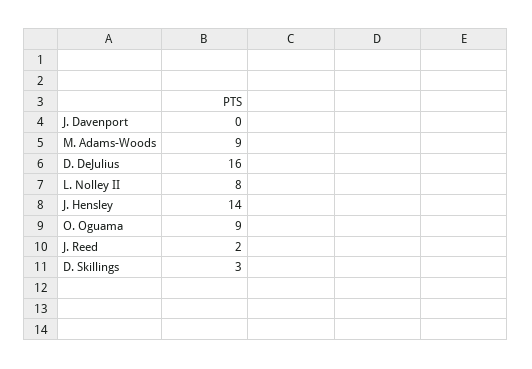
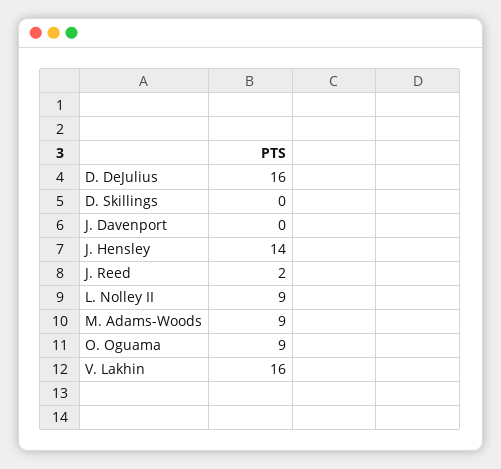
L. Nolley II: 8 -> 9
D. Skillings: 3 -> 0
V. Lakhin: none -> 16

